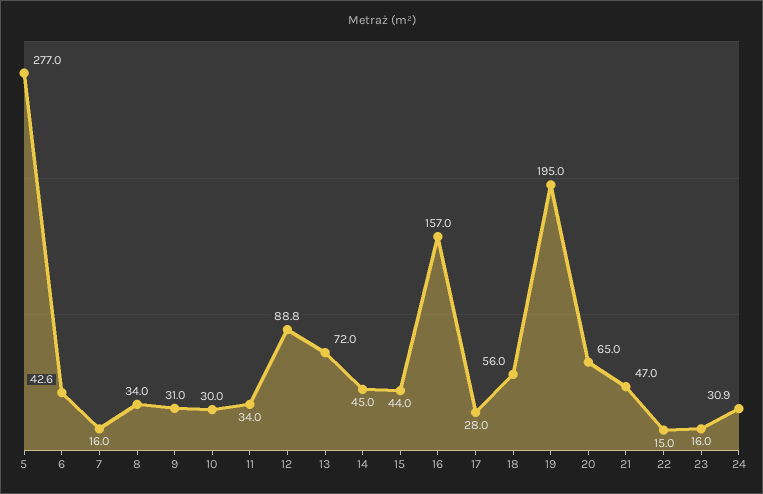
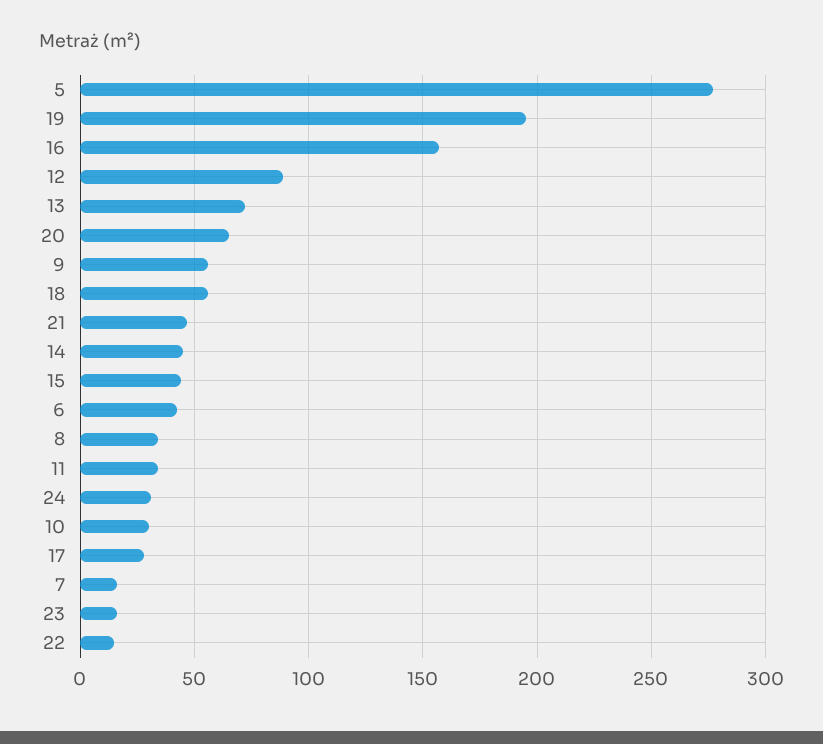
9: 31 -> 55

